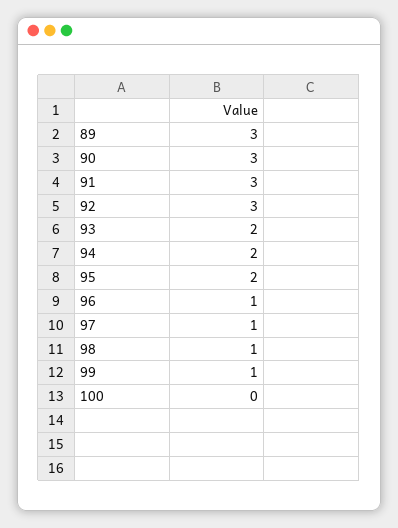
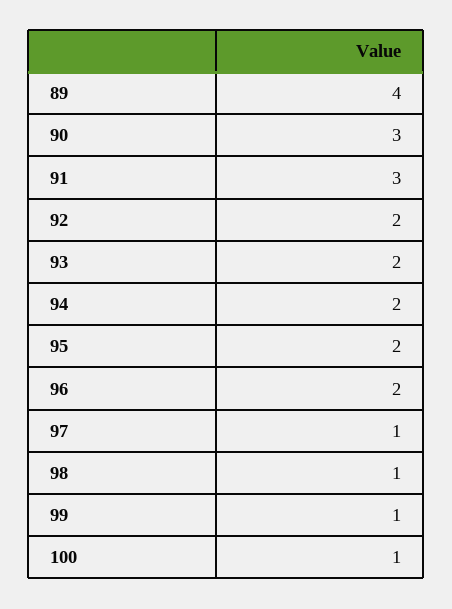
89: 3 -> 4
92: 3 -> 2
96: 1 -> 2
100: 0 -> 1

